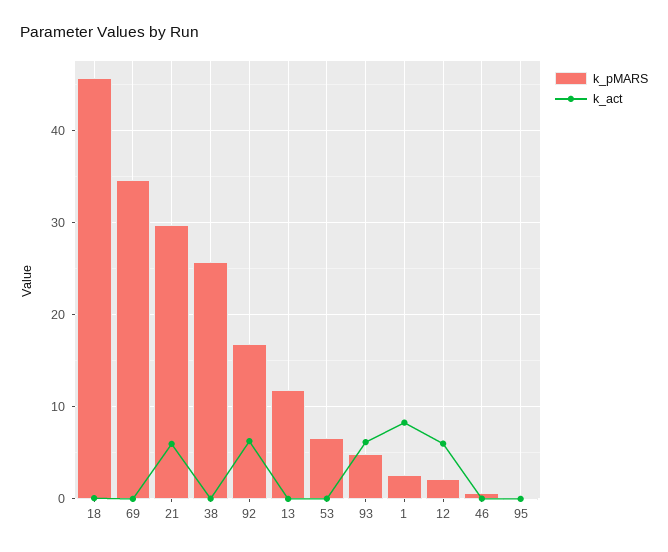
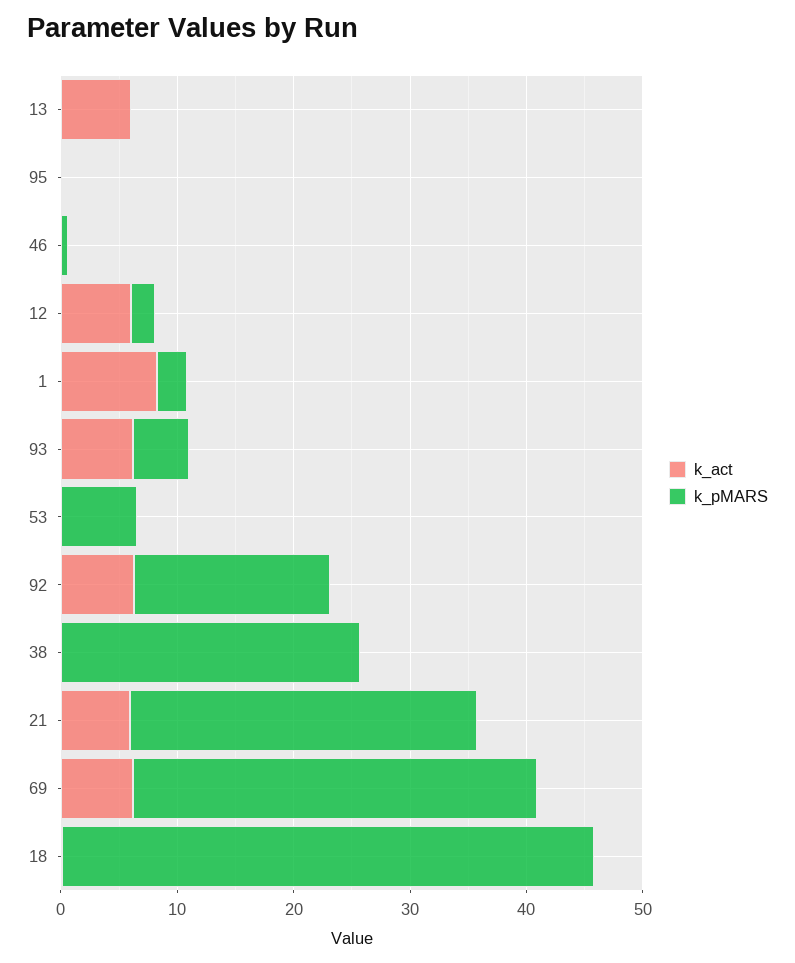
k_act, 69: 0 -> 6
k_pMARS, 13: 12 -> 0
k_act, 13: 0 -> 6

